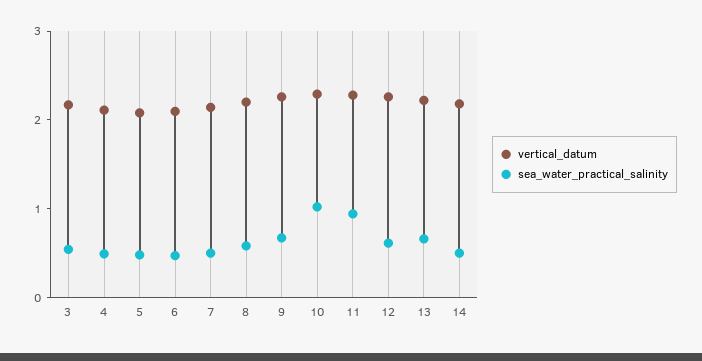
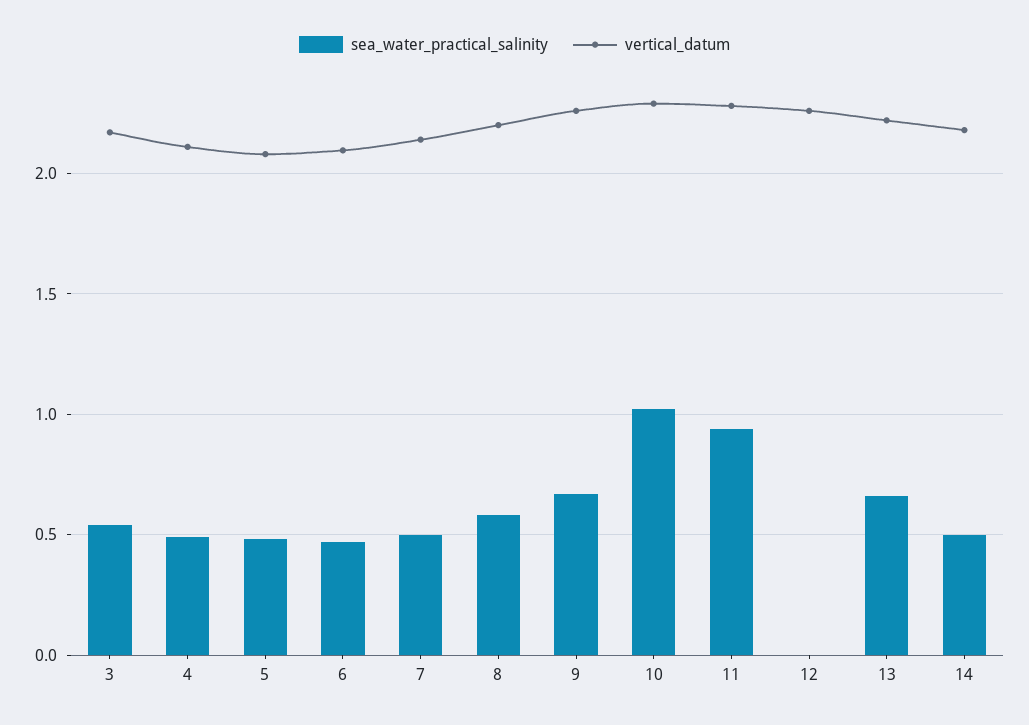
sea_water_practical_salinity, 12: 0.6 -> 0

